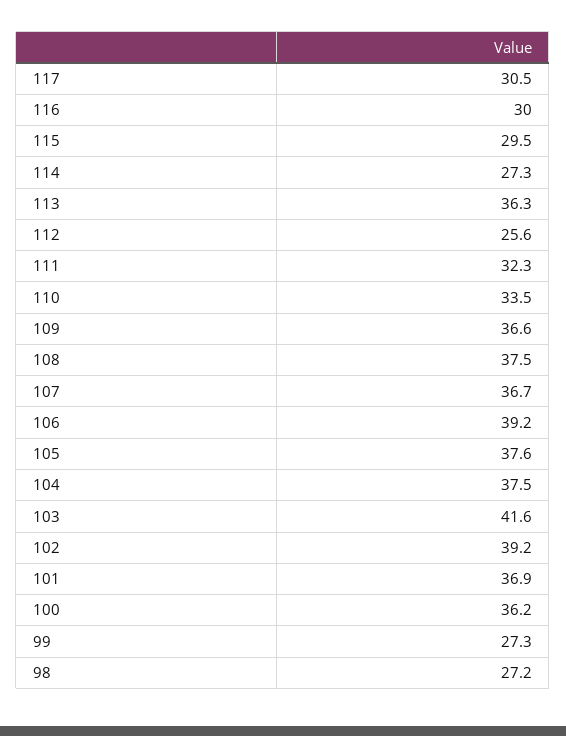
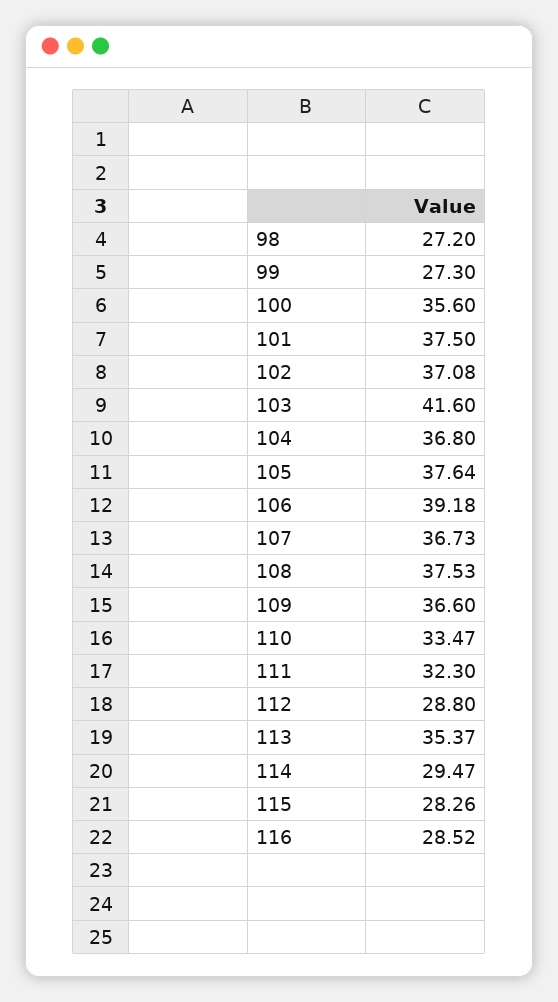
117: 30.5 -> none
116: 30 -> 28.52
115: 29.5 -> 28.26
114: 27.3 -> 29.47
113: 36.3 -> 35.37
112: 25.6 -> 28.8
104: 37.5 -> 36.8
102: 39.2 -> 37.08
101: 36.9 -> 37.5
100: 36.2 -> 35.6

